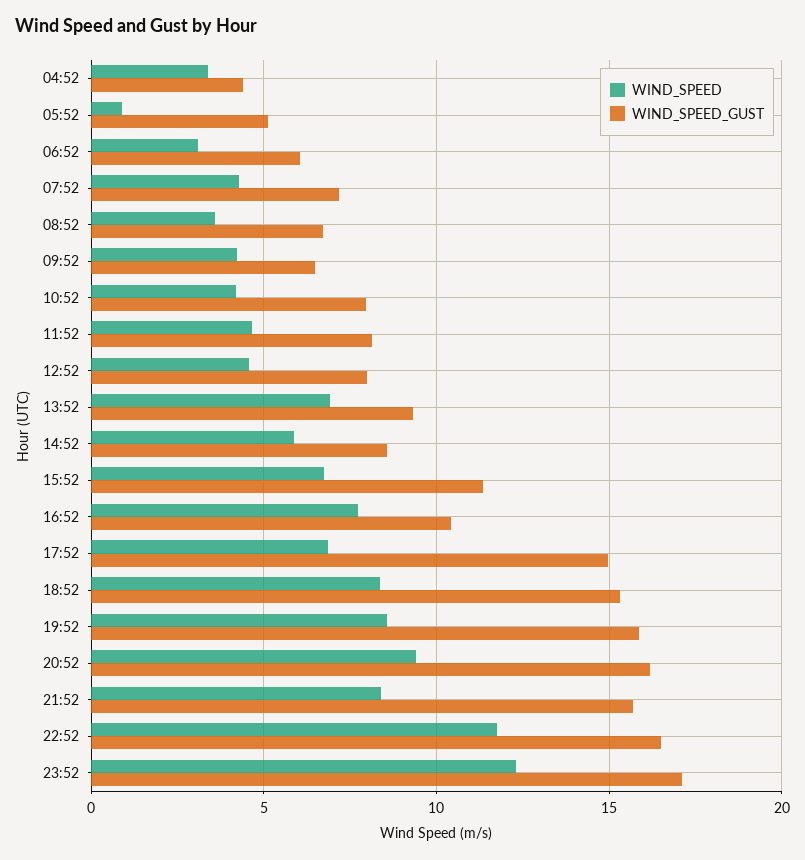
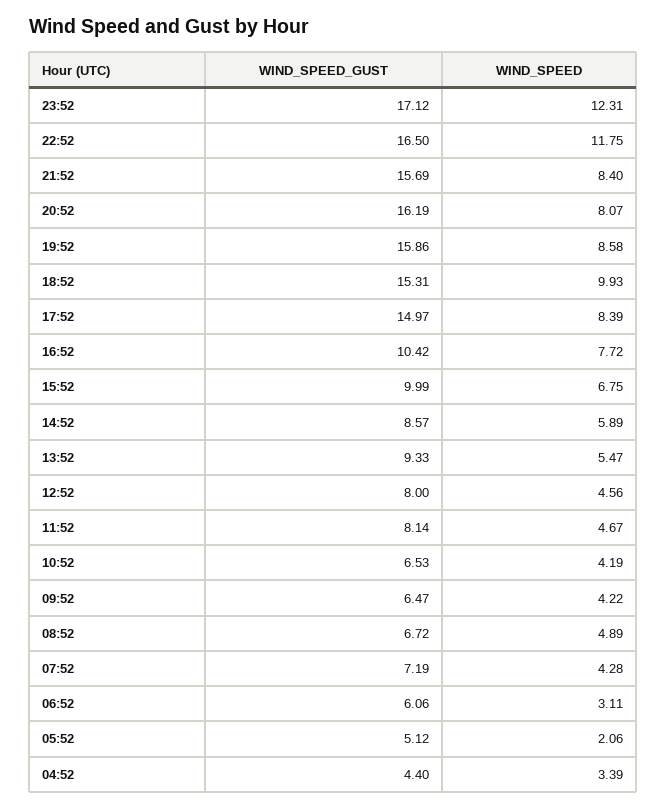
WIND_SPEED, 05:52: 1 -> 2.06
WIND_SPEED, 08:52: 3.5 -> 4.89
WIND_SPEED_GUST, 10:52: 8 -> 6.53
WIND_SPEED, 13:52: 7 -> 5.47
WIND_SPEED_GUST, 15:52: 11.5 -> 9.99
WIND_SPEED, 17:52: 7 -> 8.39
WIND_SPEED, 18:52: 8.5 -> 9.93
WIND_SPEED, 20:52: 9.5 -> 8.07

